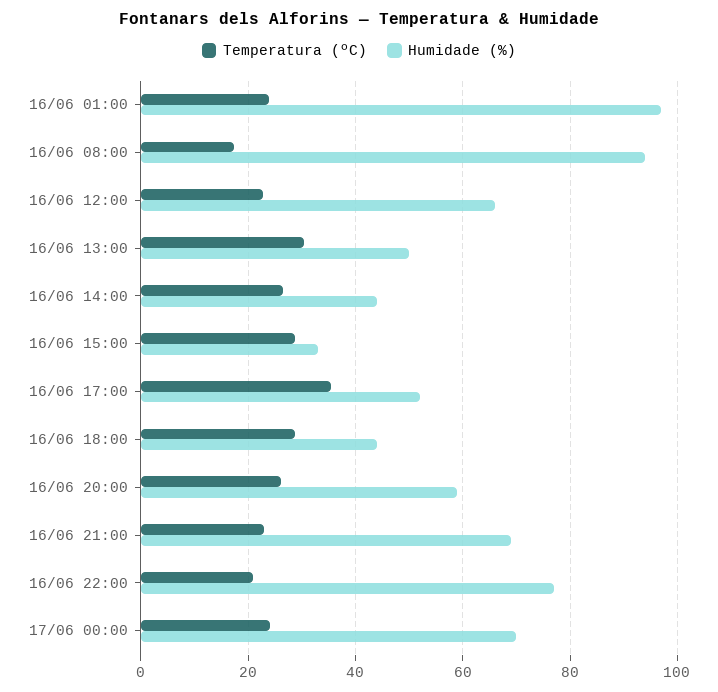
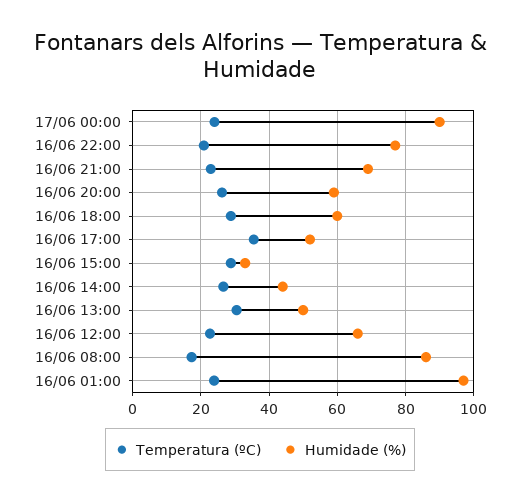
Humidade (%), 16/06 08:00: 94 -> 86
Humidade (%), 16/06 18:00: 44 -> 60
Humidade (%), 17/06 00:00: 70 -> 90

